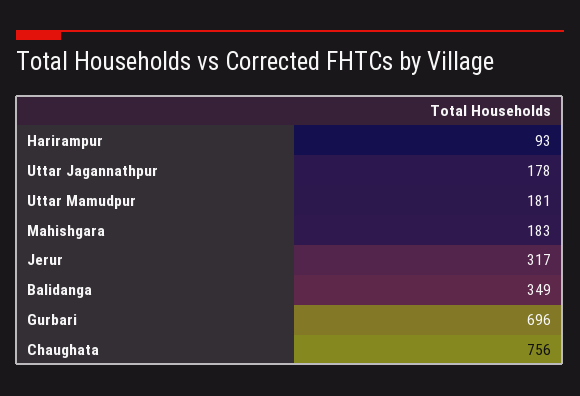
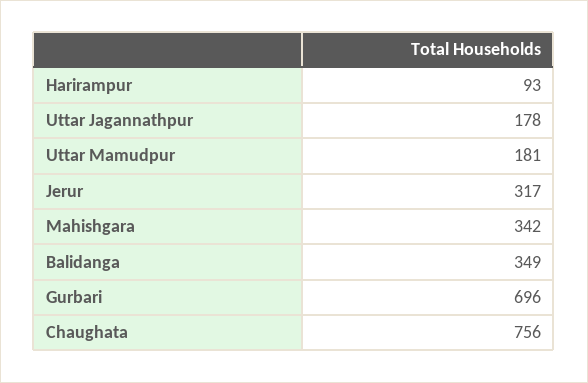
Mahishgara: 183 -> 342

